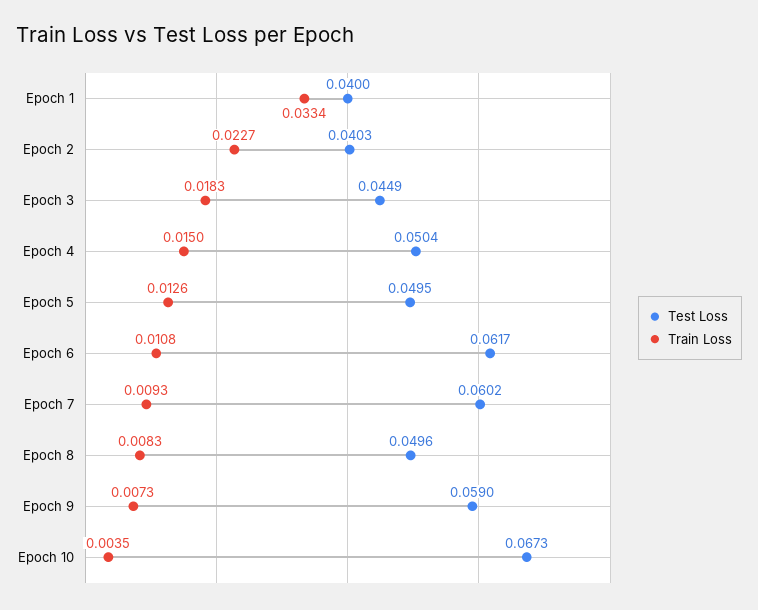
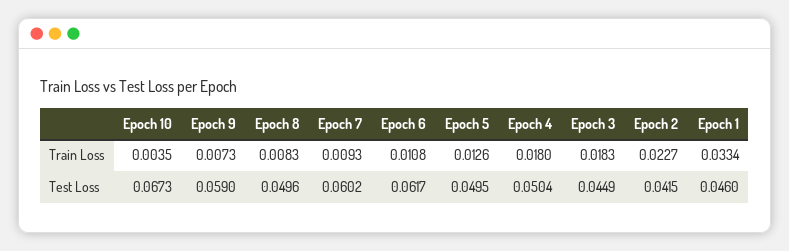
Test Loss, Epoch 1: 0.04 -> 0.046
Test Loss, Epoch 2: 0.0403 -> 0.0415
Train Loss, Epoch 4: 0.015 -> 0.018

